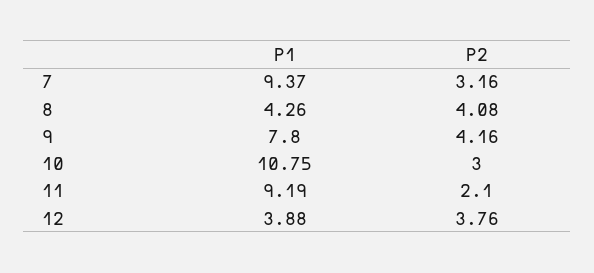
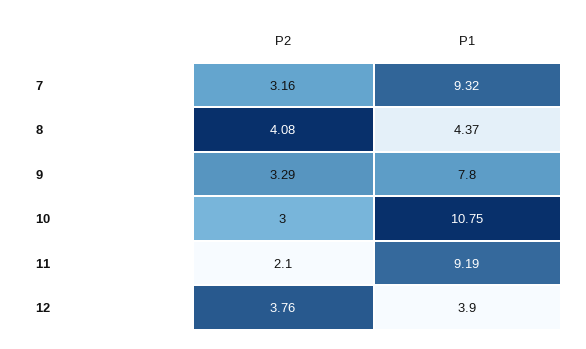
P1, 7: 9.37 -> 9.32
P1, 8: 4.26 -> 4.37
P2, 9: 4.16 -> 3.29
P1, 12: 3.88 -> 3.9

